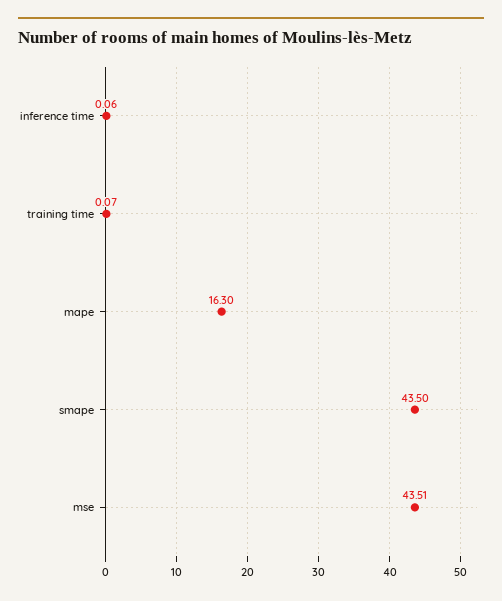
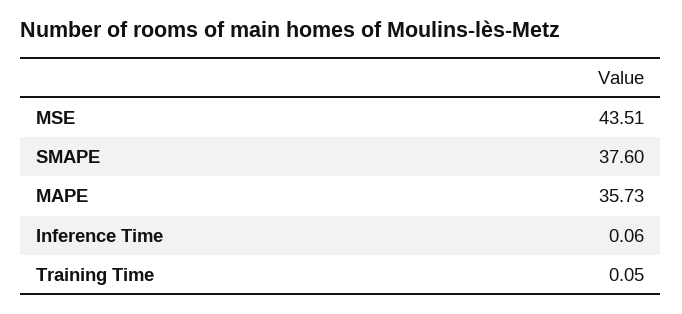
training time: 0.07 -> 0.05
mape: 16.3 -> 35.73
smape: 43.5 -> 37.6

